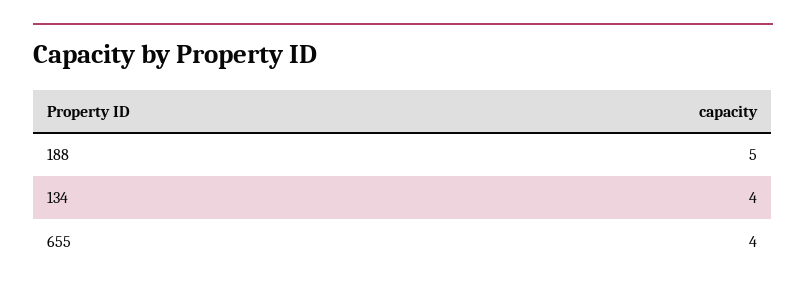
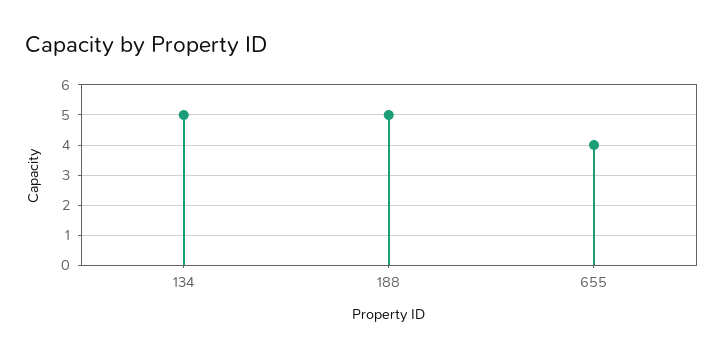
134: 4 -> 5

